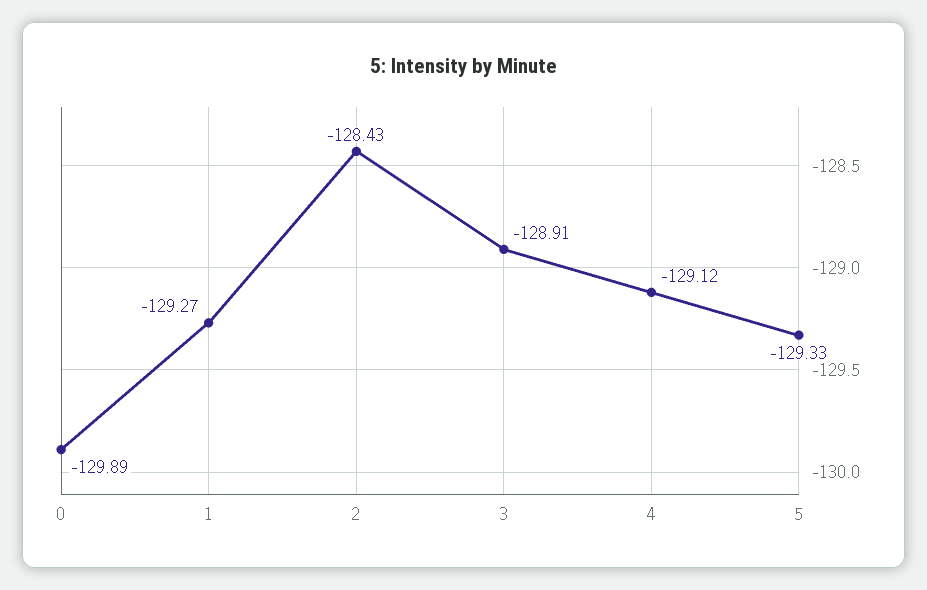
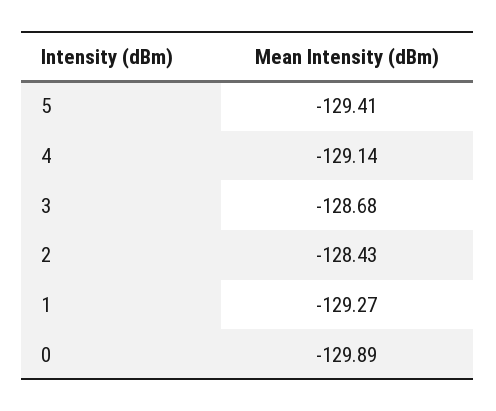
3: -128.91 -> -128.68
4: -129.12 -> -129.14
5: -129.33 -> -129.41

